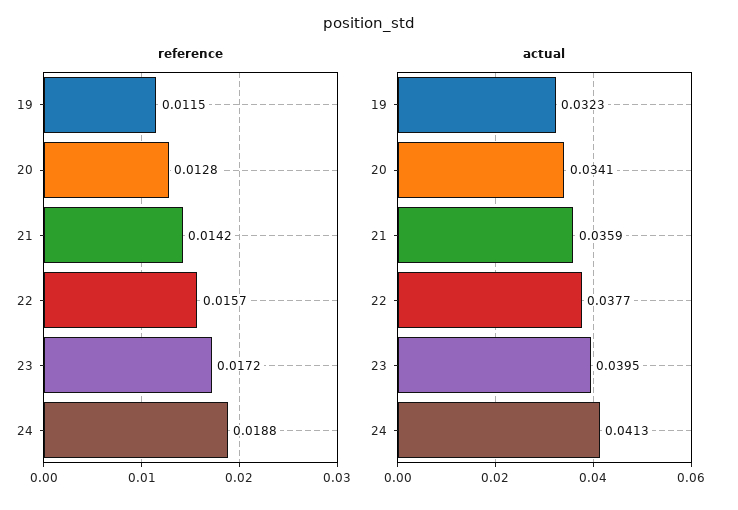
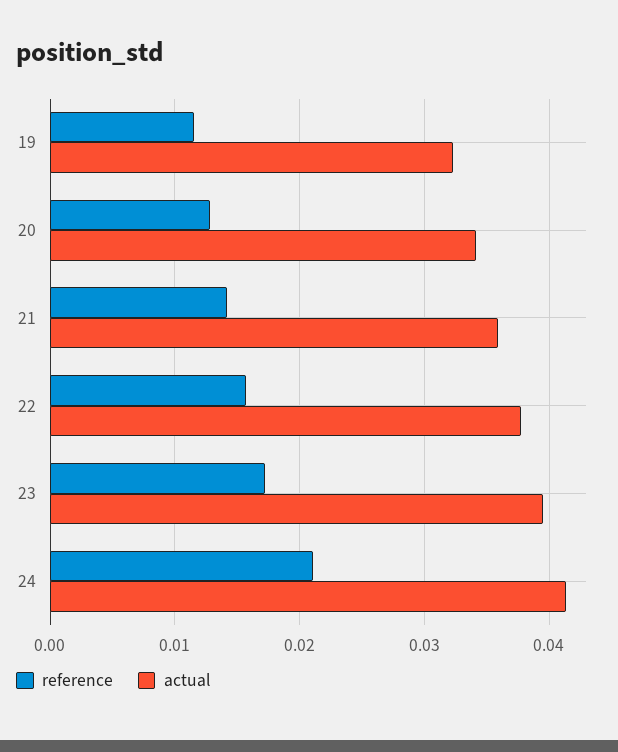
reference, 24: 0.0188 -> 0.021

